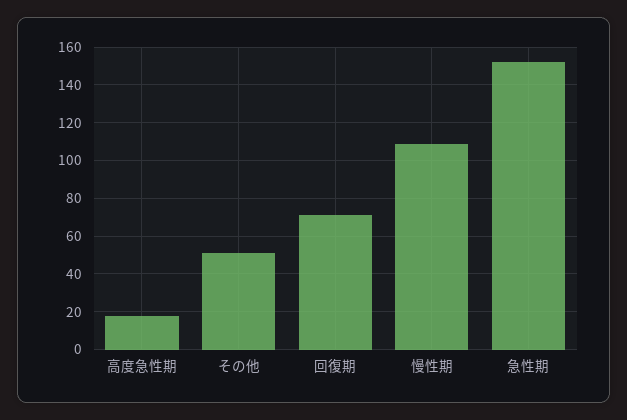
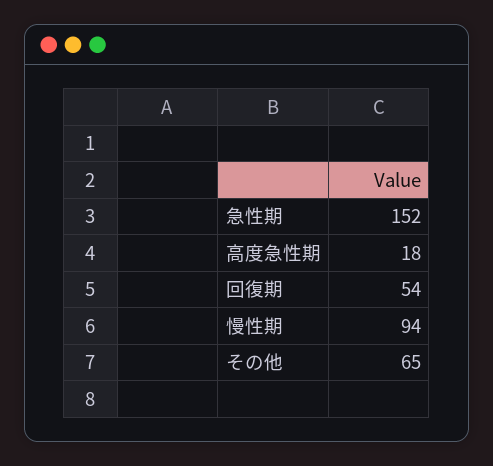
その他: 50 -> 65
回復期: 70 -> 54
慢性期: 110 -> 94

